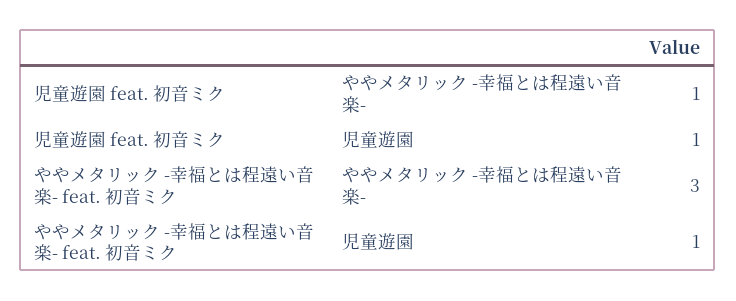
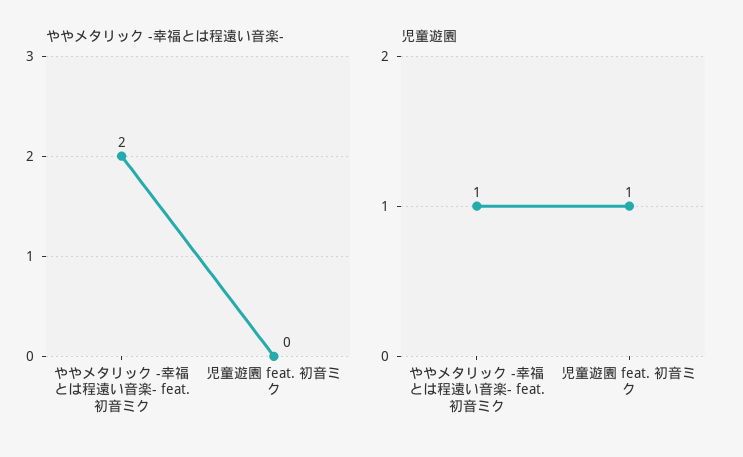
ややメタリック -幸福とは程遠い音楽-, 児童遊園 feat. 初音ミク: 1 -> 0
ややメタリック -幸福とは程遠い音楽-, ややメタリック -幸福とは程遠い音楽- feat. 初音ミク: 3 -> 2

